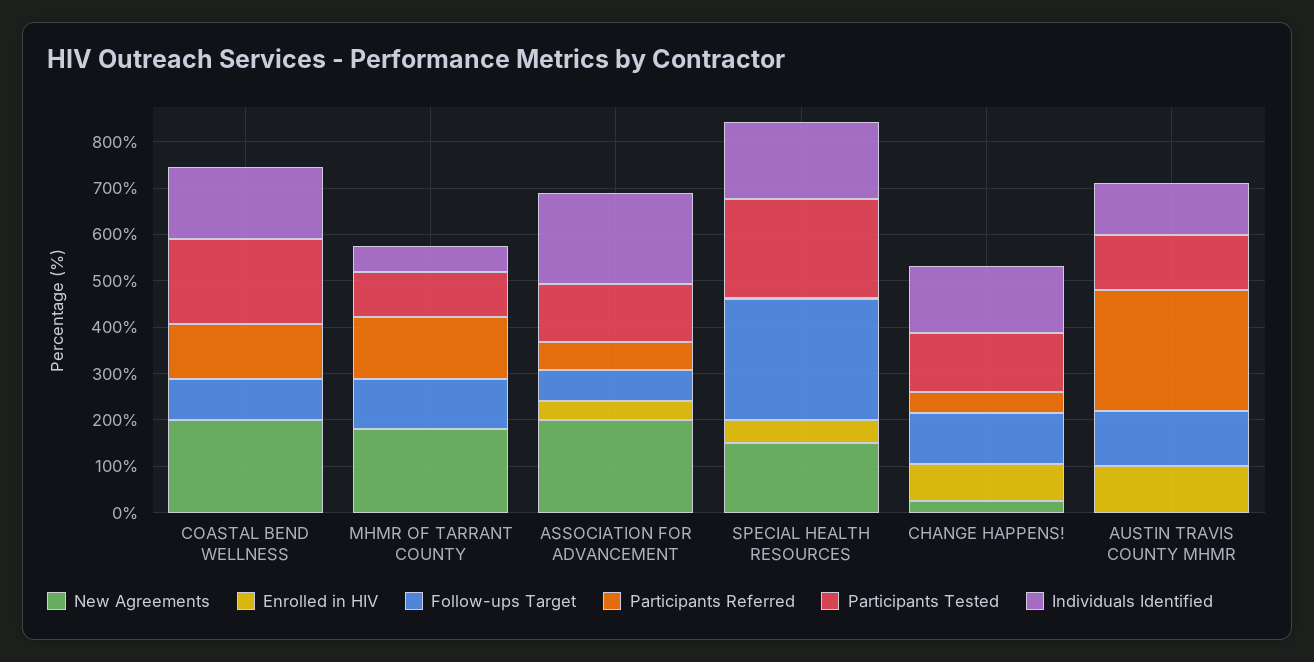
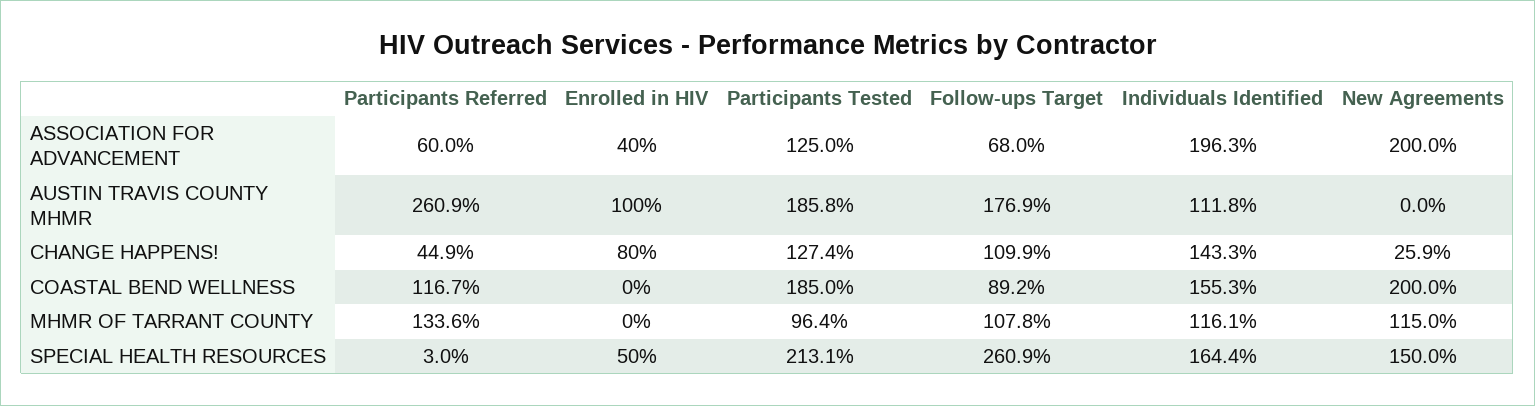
New Agreements, MHMR OF TARRANT COUNTY: 180 -> 115
Individuals Identified, MHMR OF TARRANT COUNTY: 60 -> 116.1
Follow-ups Target, AUSTIN TRAVIS COUNTY MHMR: 120 -> 176.9
Participants Tested, AUSTIN TRAVIS COUNTY MHMR: 120 -> 185.8

